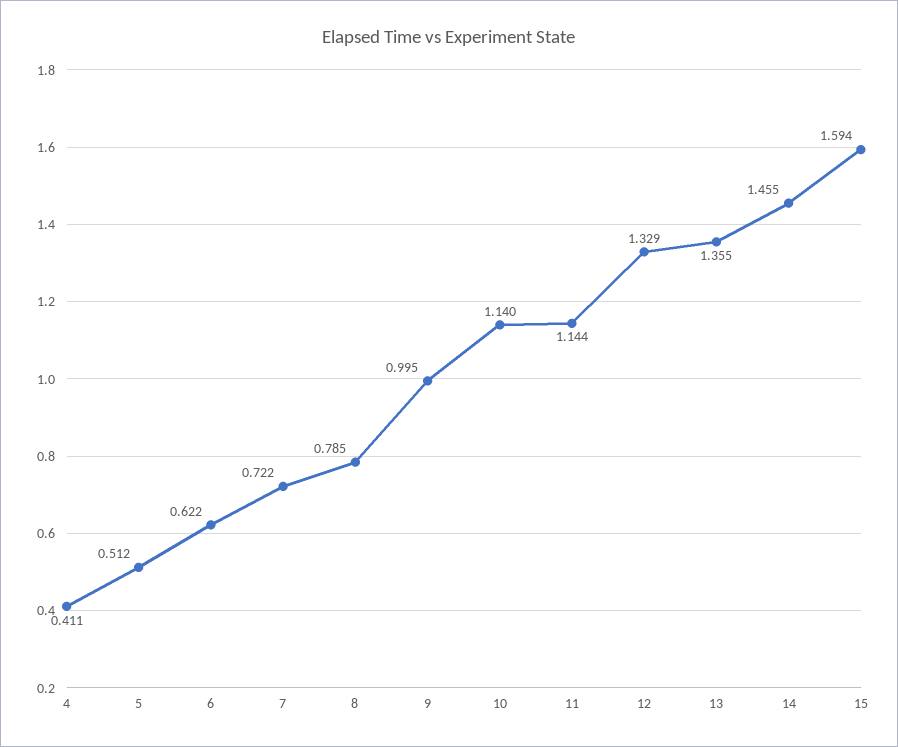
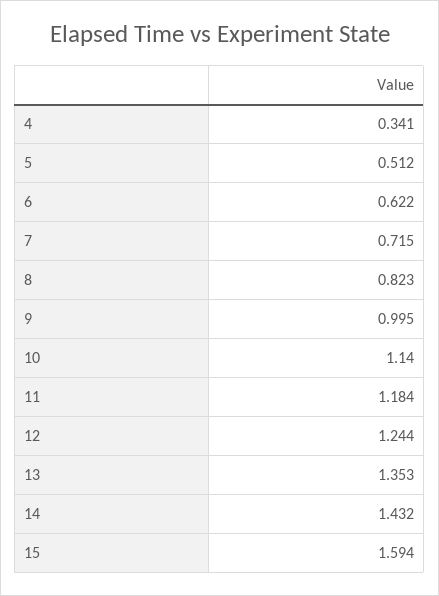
4: 0.411 -> 0.341
7: 0.722 -> 0.715
8: 0.785 -> 0.823
11: 1.144 -> 1.184
12: 1.329 -> 1.244
13: 1.355 -> 1.353
14: 1.455 -> 1.432

